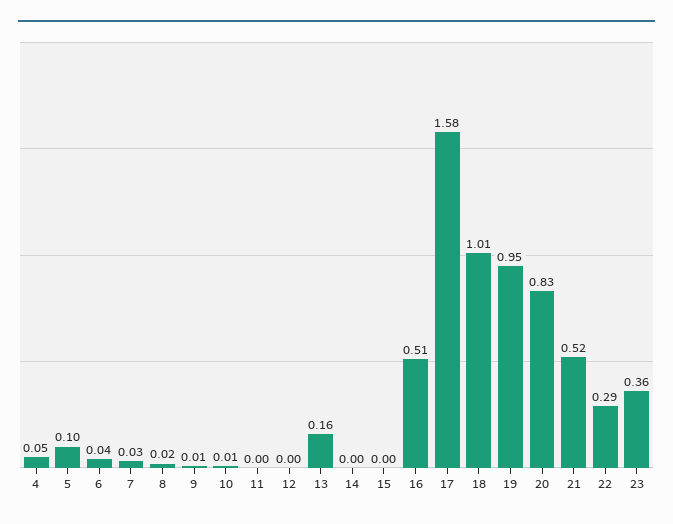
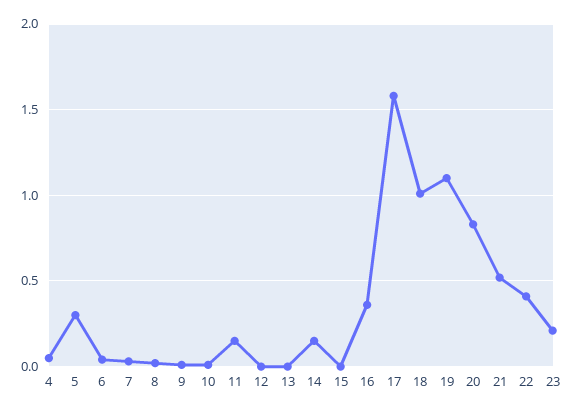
5: 0.1 -> 0.3
11: 0 -> 0.15
13: 0.16 -> 0
14: 0 -> 0.15
16: 0.51 -> 0.35
19: 0.95 -> 1.1
22: 0.29 -> 0.4
23: 0.36 -> 0.2

